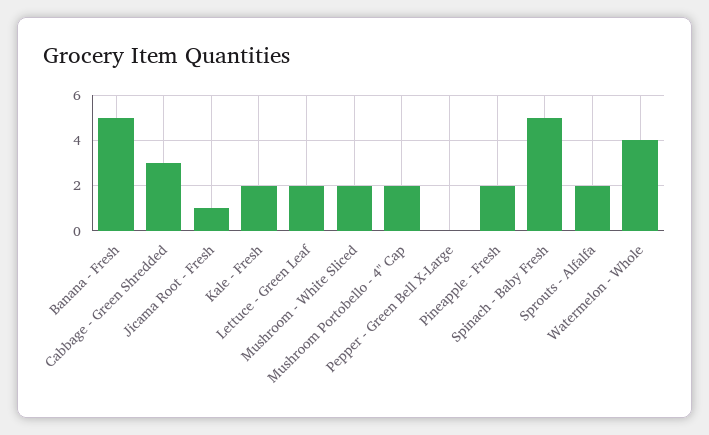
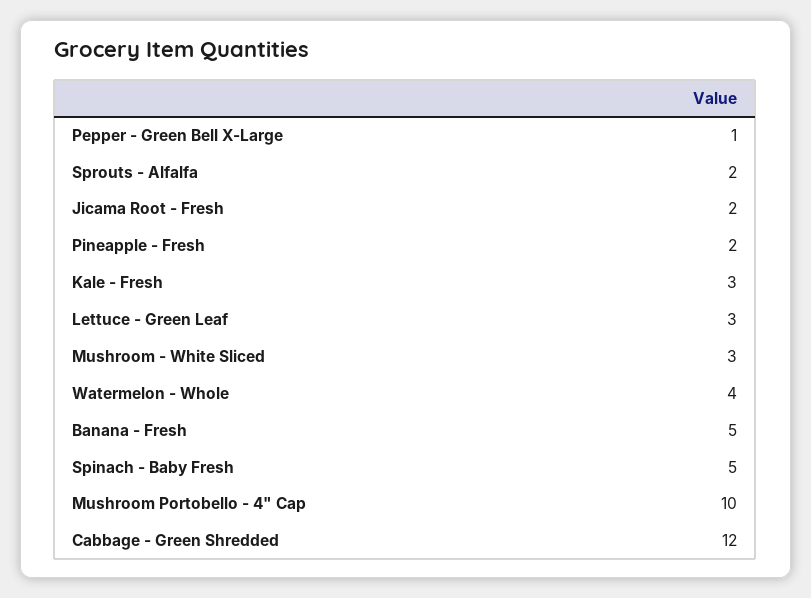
Cabbage - Green Shredded: 3 -> 12
Jicama Root - Fresh: 1 -> 2
Kale - Fresh: 2 -> 3
Lettuce - Green Leaf: 2 -> 3
Mushroom - White Sliced: 2 -> 3
Mushroom Portobello - 4" Cap: 2 -> 10
Pepper - Green Bell X-Large: 0 -> 1

